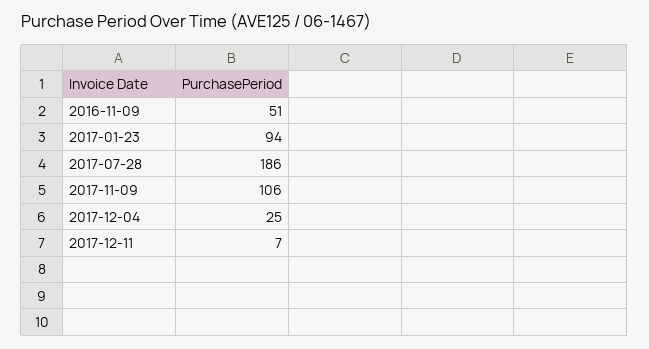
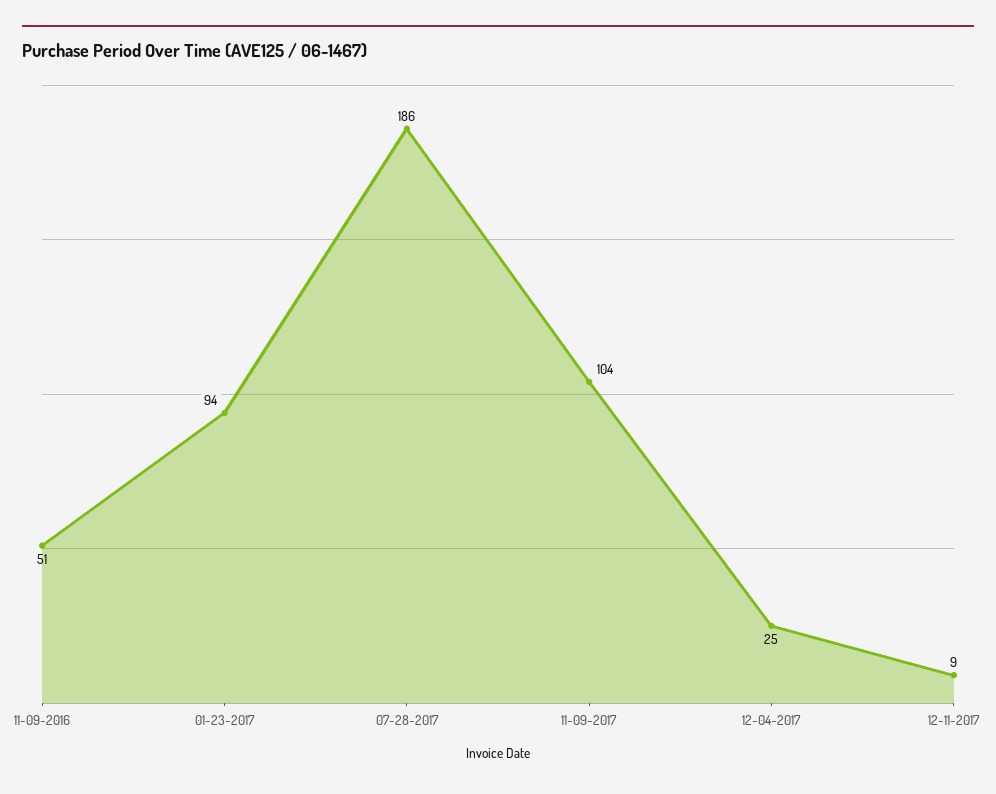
2017-11-09: 106 -> 104
2017-12-11: 7 -> 9

